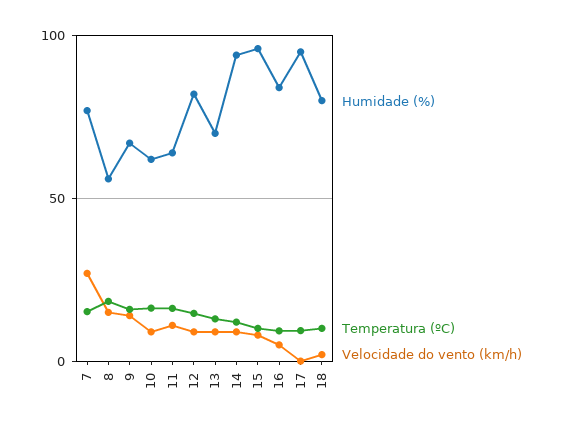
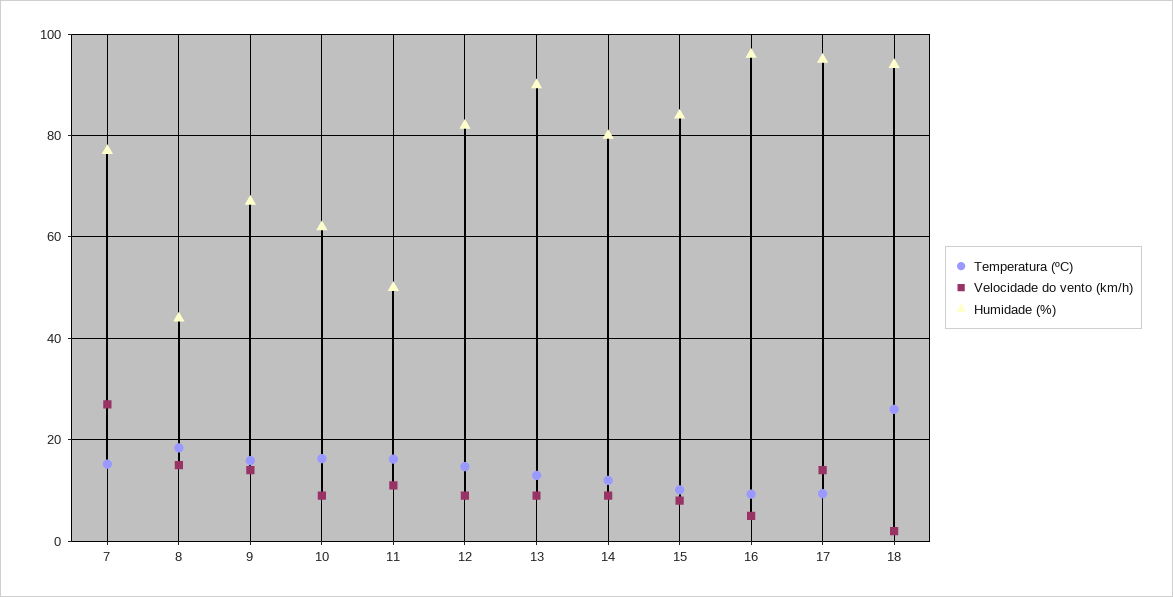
Humidade (%), 8: 55 -> 44
Humidade (%), 11: 65 -> 50
Humidade (%), 13: 70 -> 90
Humidade (%), 14: 95 -> 80
Humidade (%), 15: 95 -> 84
Humidade (%), 16: 85 -> 96
Velocidade do vento (km/h), 17: 0 -> 14
Humidade (%), 18: 80 -> 94
Temperatura (ºC), 18: 10 -> 26

